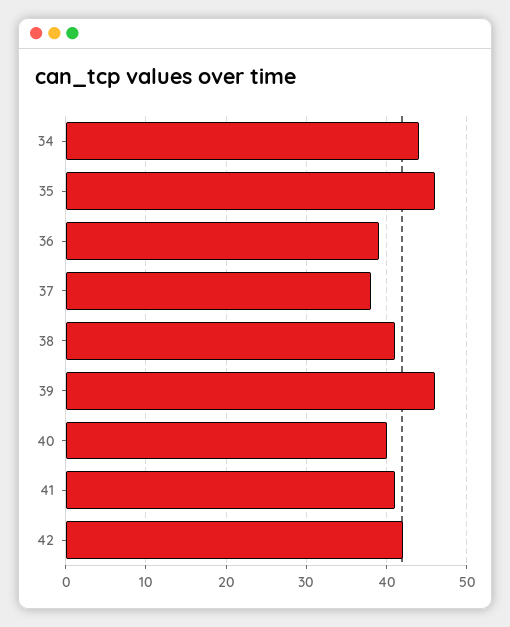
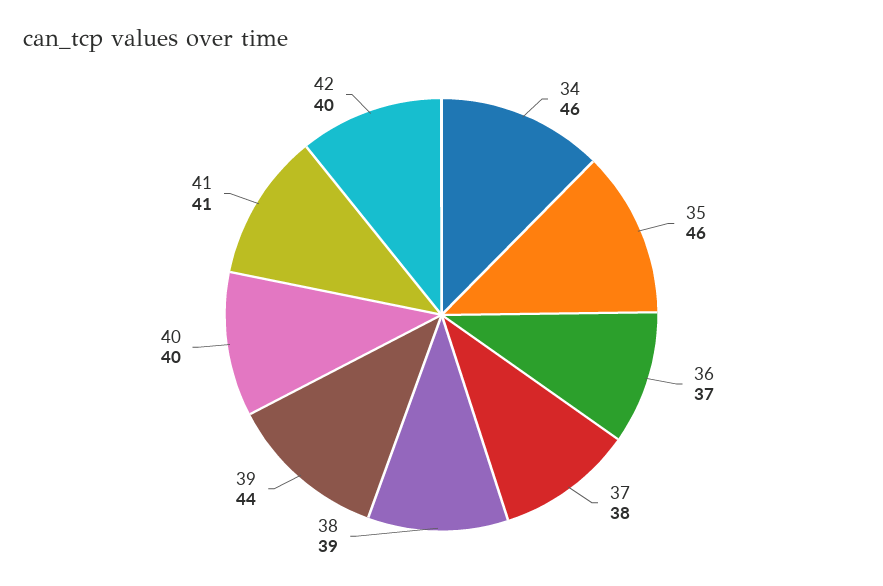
34: 44 -> 46
36: 39 -> 37
38: 41 -> 39
39: 46 -> 44
42: 42 -> 40

